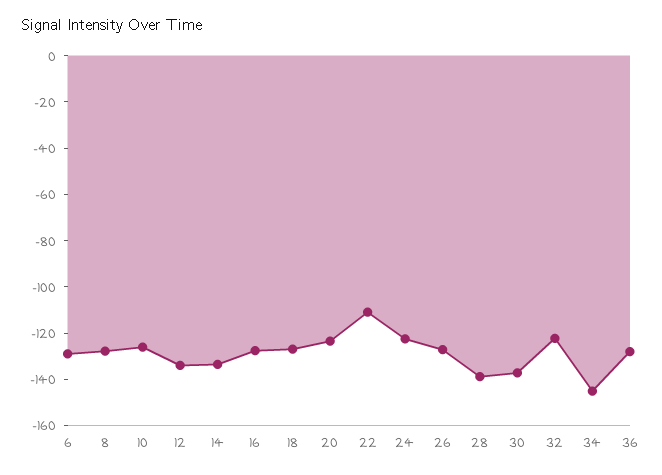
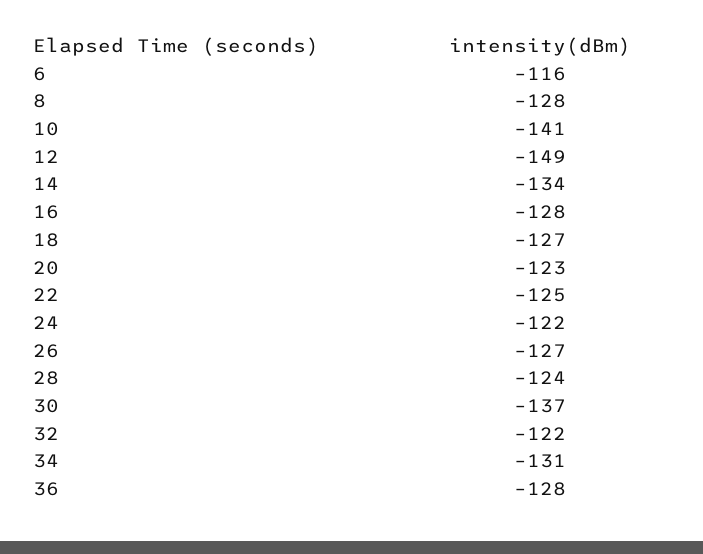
6: -130 -> -116
10: -125 -> -141
12: -135 -> -149
22: -110 -> -125
28: -140 -> -124
34: -145 -> -131

